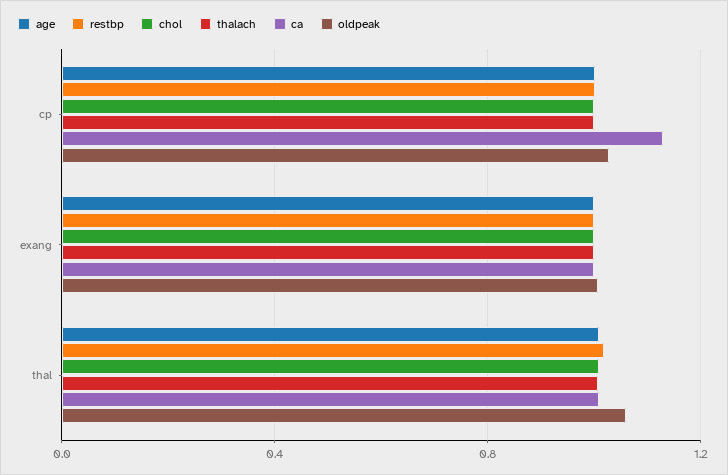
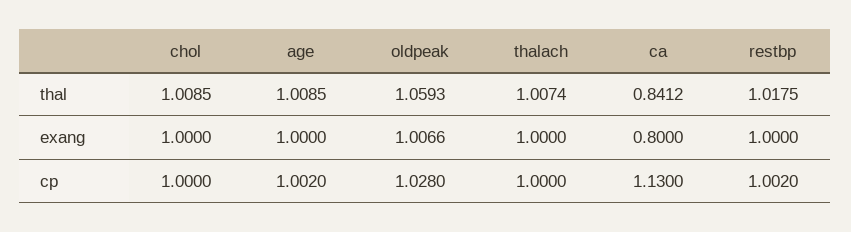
ca, exang: 1 -> 0.8
ca, thal: 1 -> 0.8412

